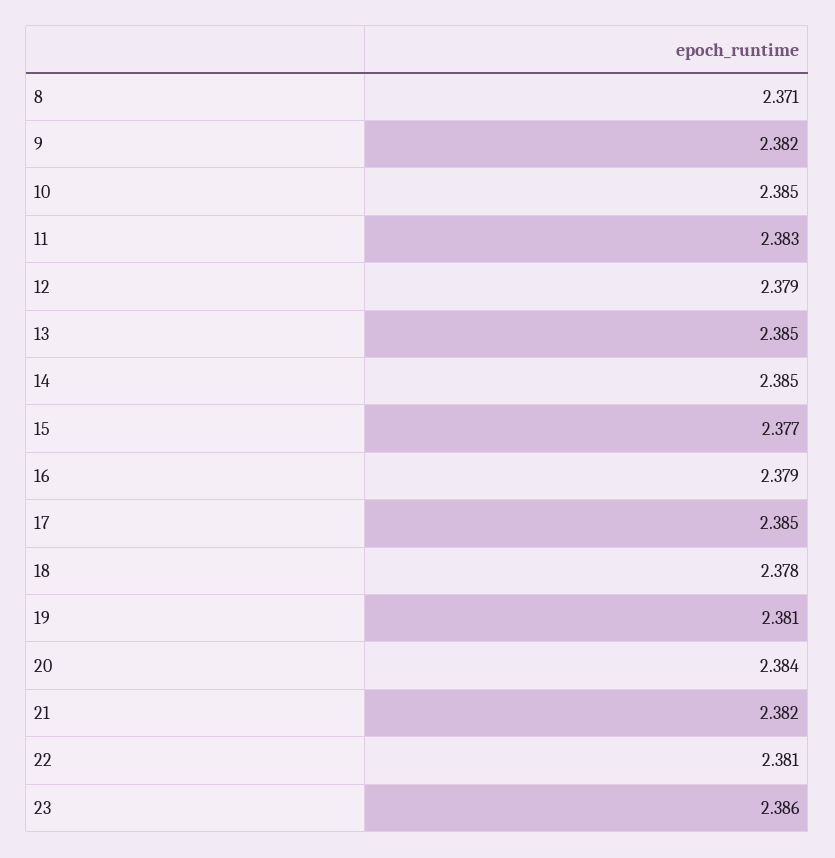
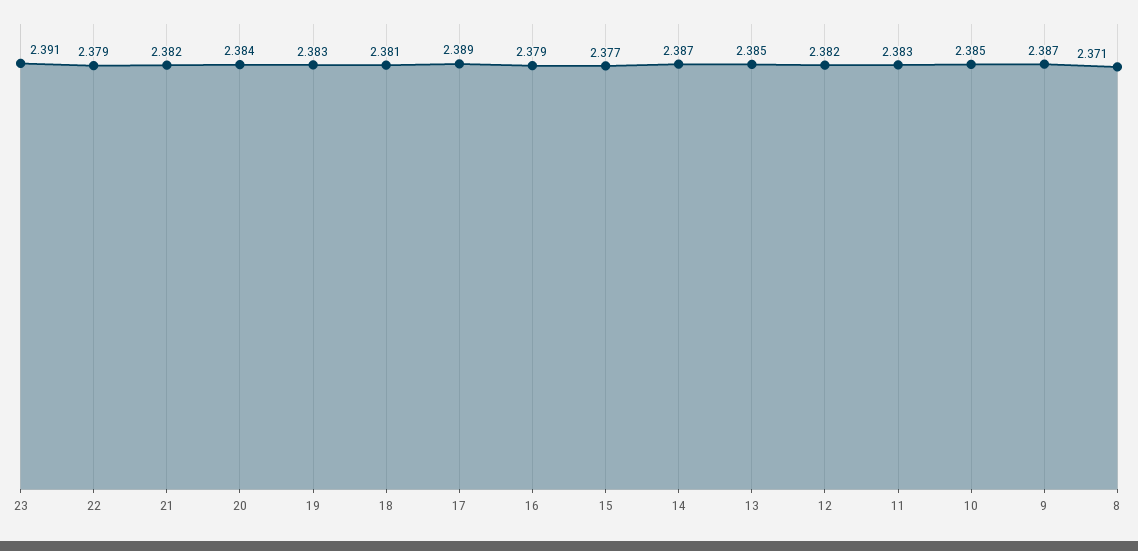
9: 2.382 -> 2.387
12: 2.379 -> 2.382
14: 2.385 -> 2.387
17: 2.385 -> 2.389
18: 2.378 -> 2.381
19: 2.381 -> 2.383
22: 2.381 -> 2.379
23: 2.386 -> 2.391

